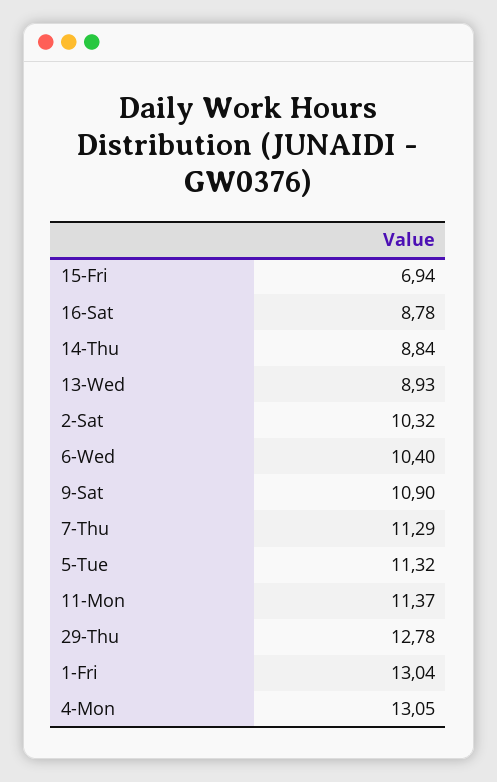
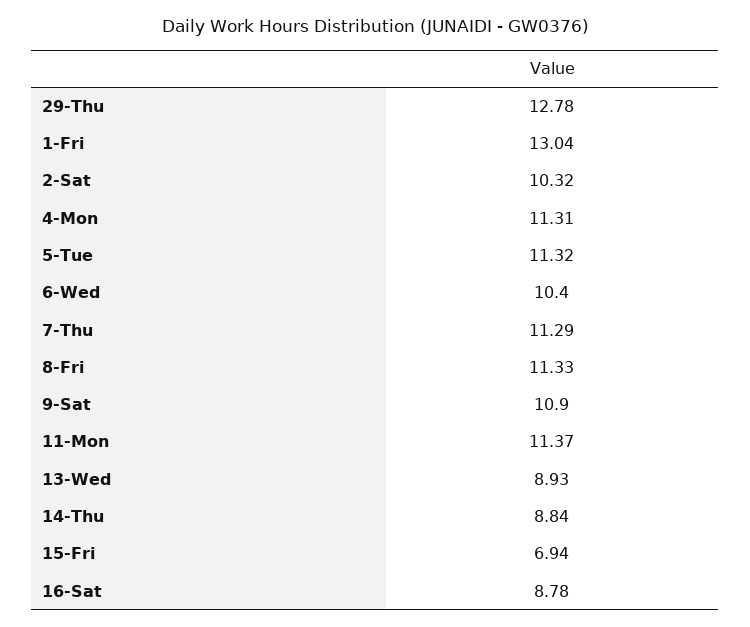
4-Mon: 13.05 -> 11.31
8-Fri: none -> 11.33

